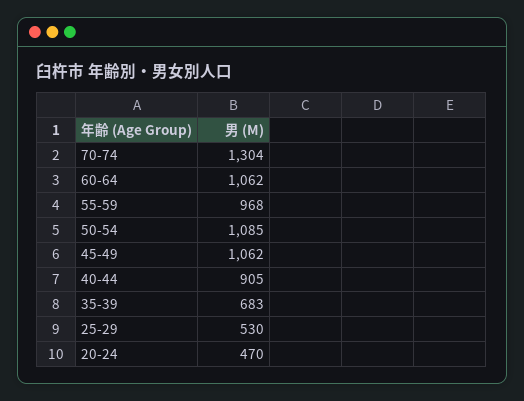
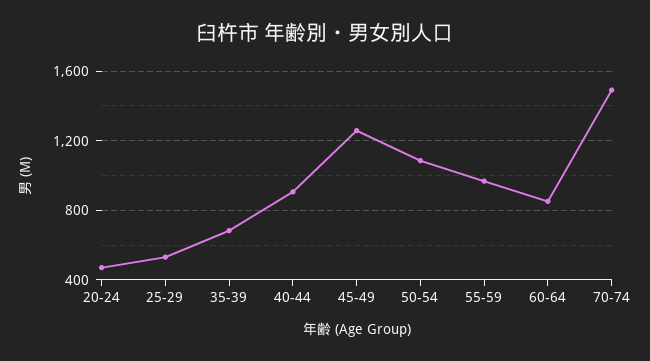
70-74: 1304 -> 1500
60-64: 1062 -> 850
45-49: 1062 -> 1250

